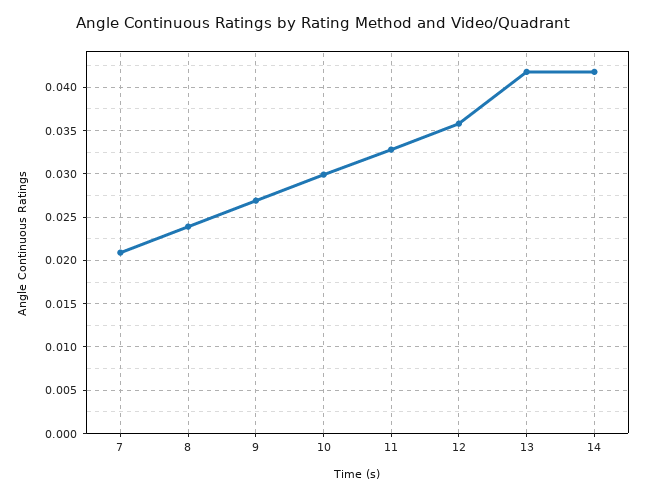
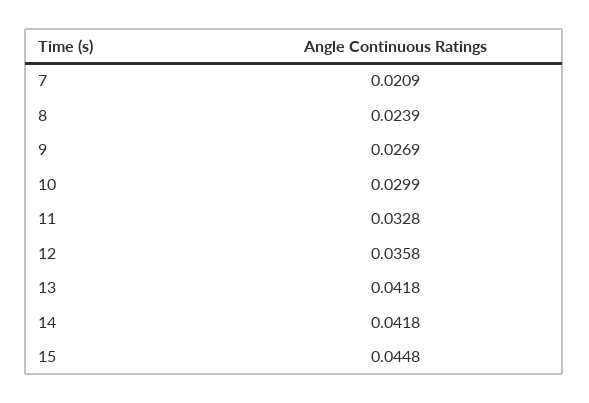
15: none -> 0.0448

